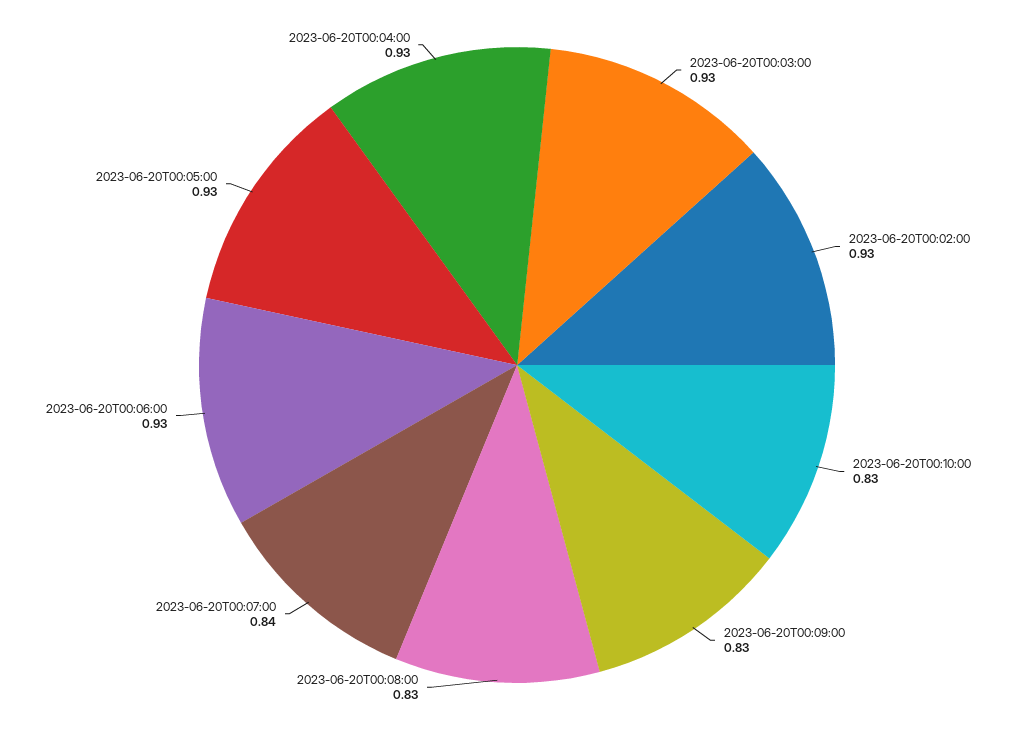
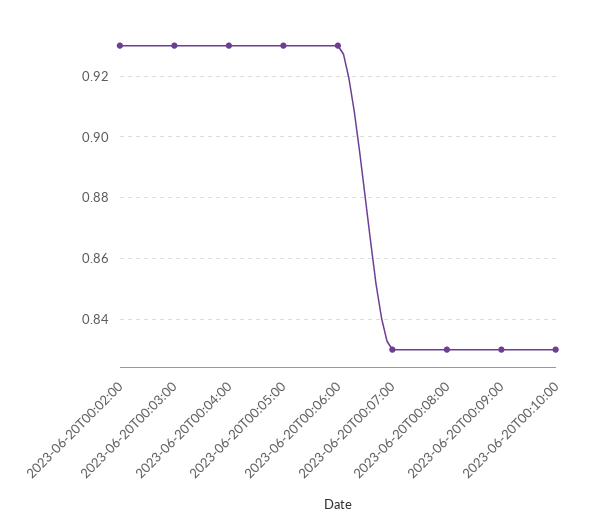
2023-06-20T00:07:00: 0.84 -> 0.83

